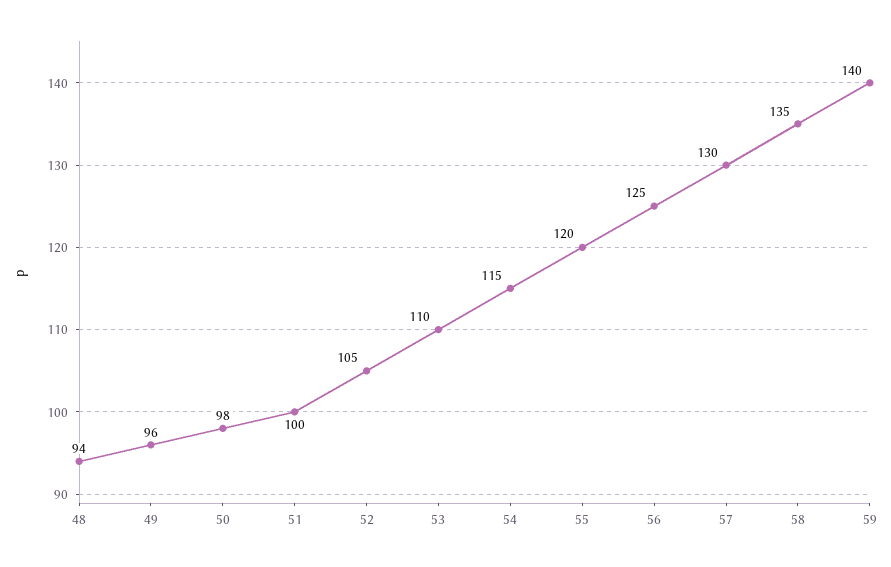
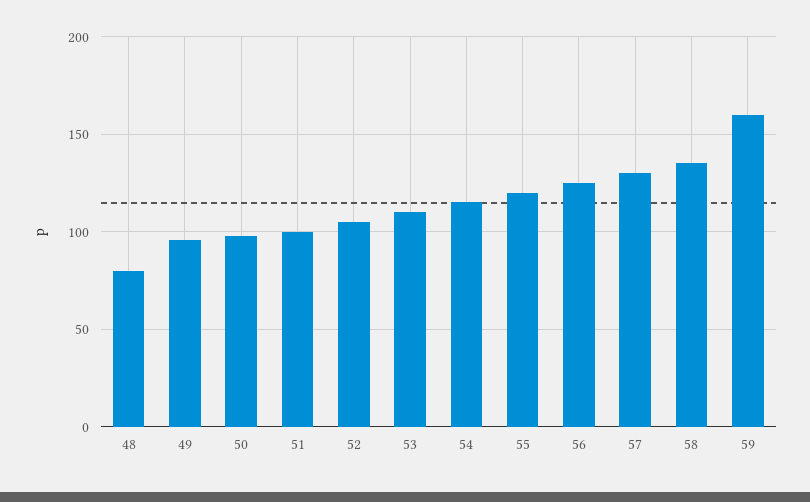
48: 94 -> 80
59: 140 -> 160

